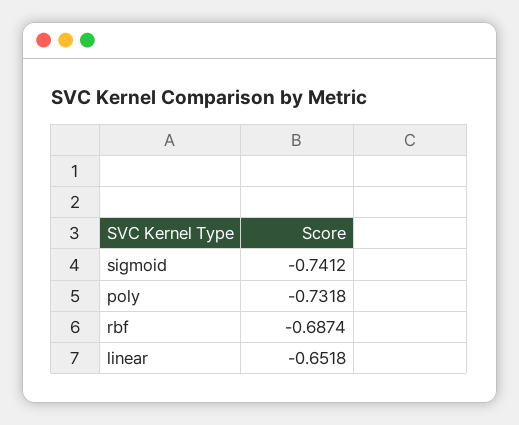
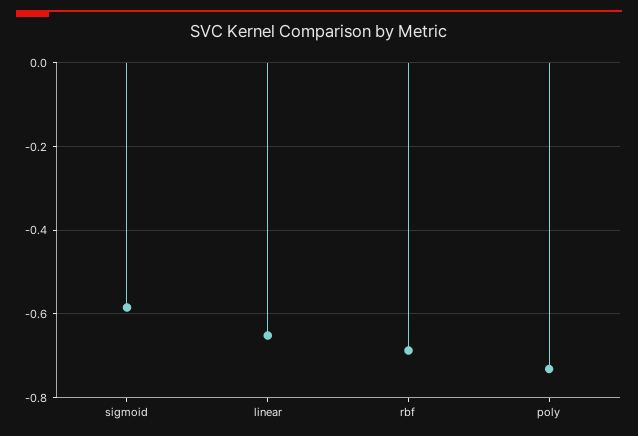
sigmoid: -0.7412 -> -0.58

